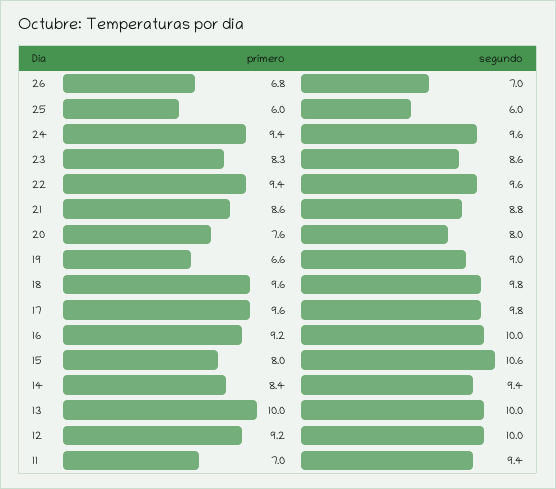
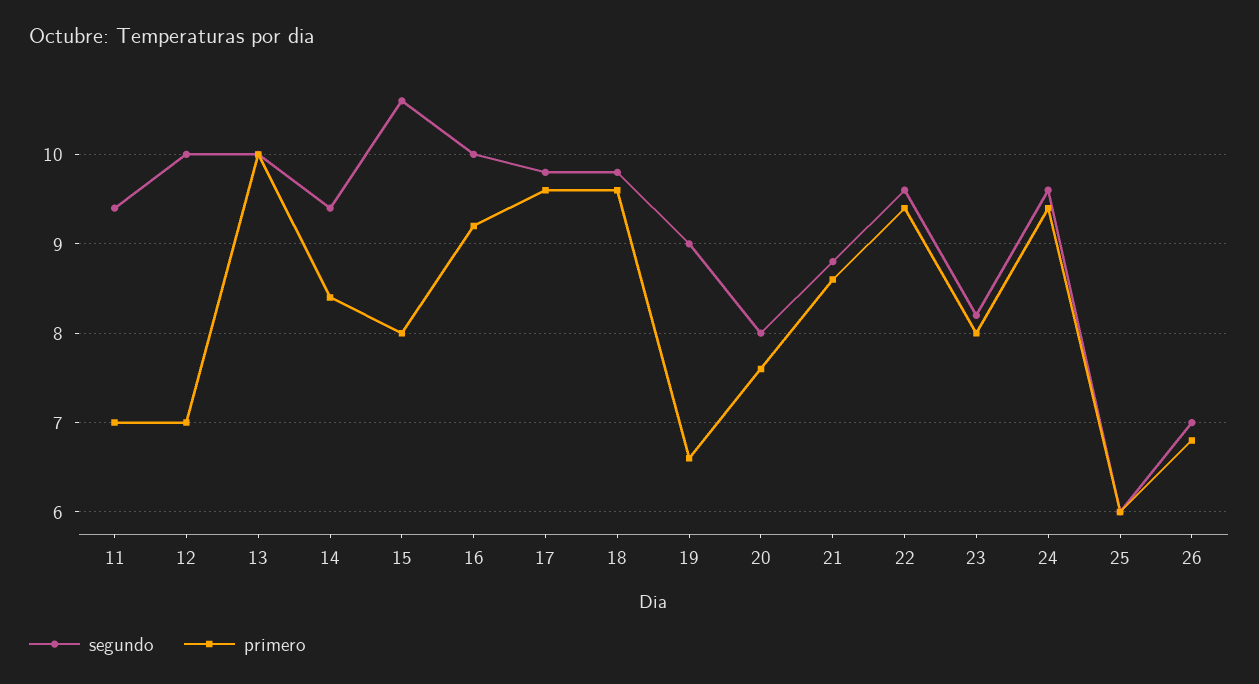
primero, 23: 8.3 -> 8
segundo, 23: 8.6 -> 8.2
primero, 12: 9.2 -> 7

